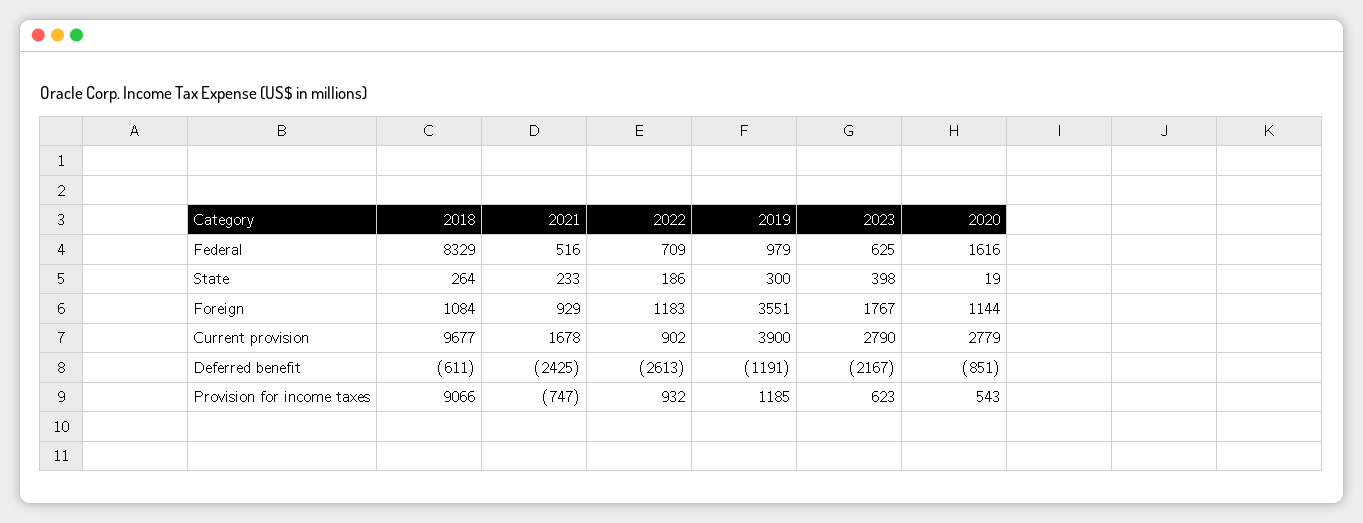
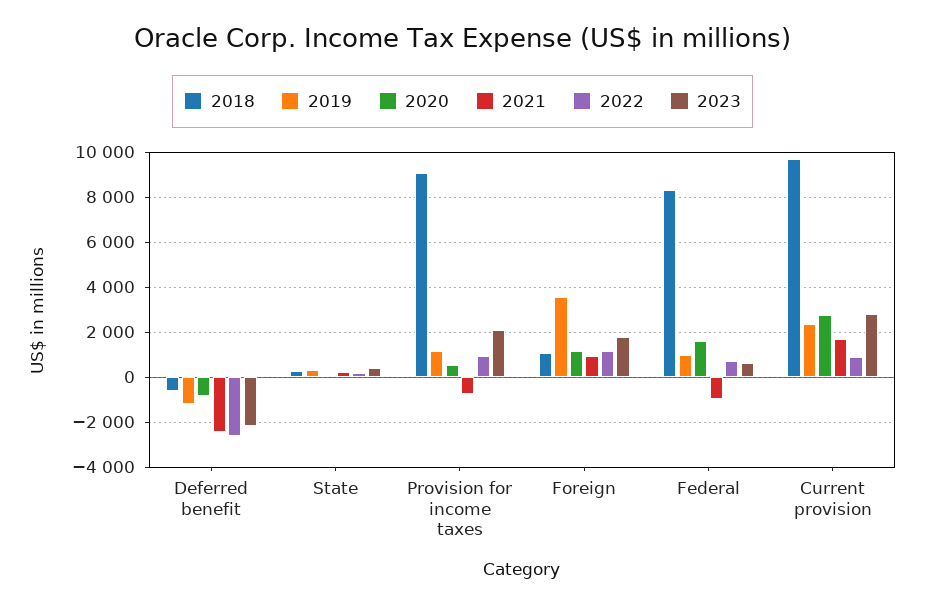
2021, Federal: 516 -> -1000
2019, Current provision: 3900 -> 2500
2023, Provision for income taxes: 623 -> 2000

